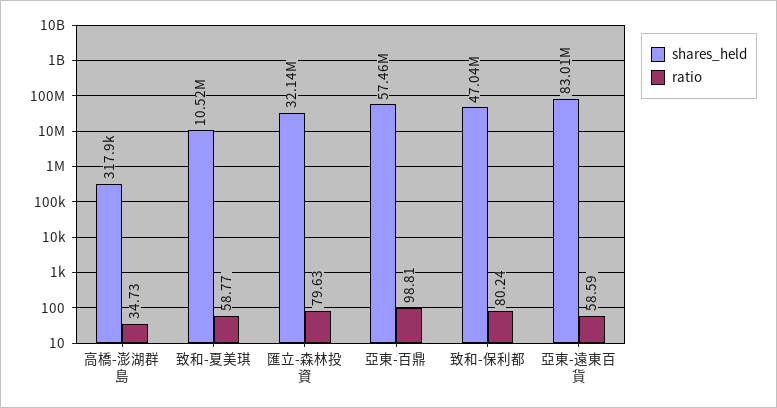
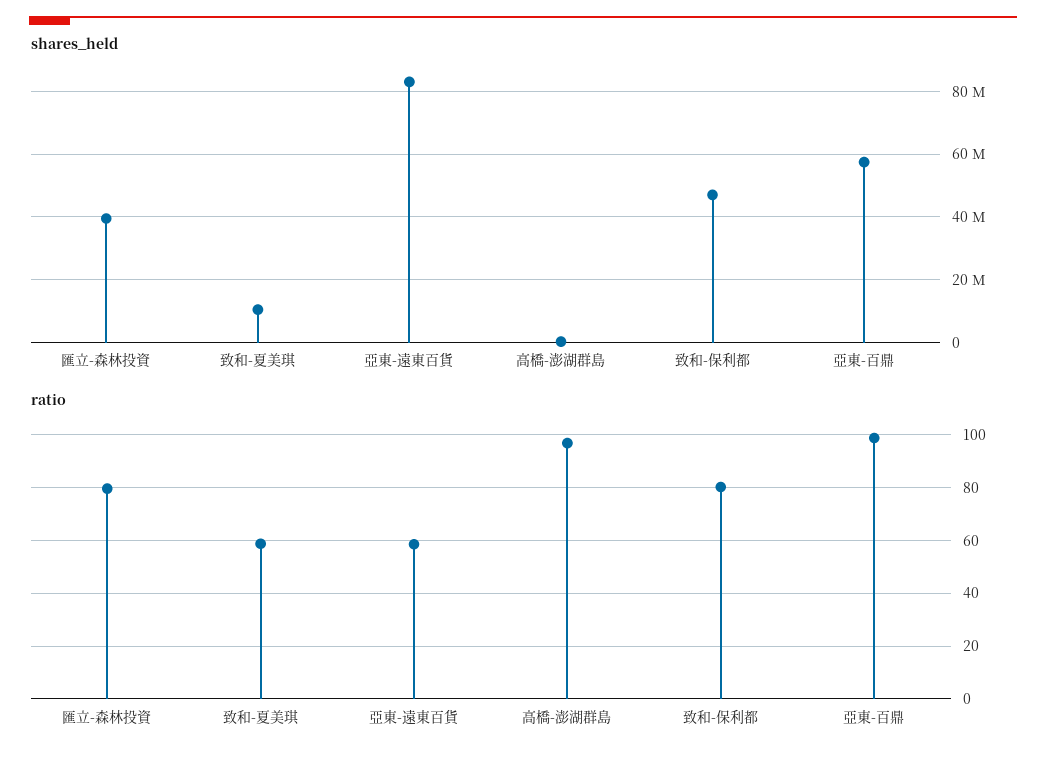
ratio, 高橋-澎湖群島: 34.73 -> 97.5
shares_held, 匯立-森林投資: 32140000 -> 40000000

